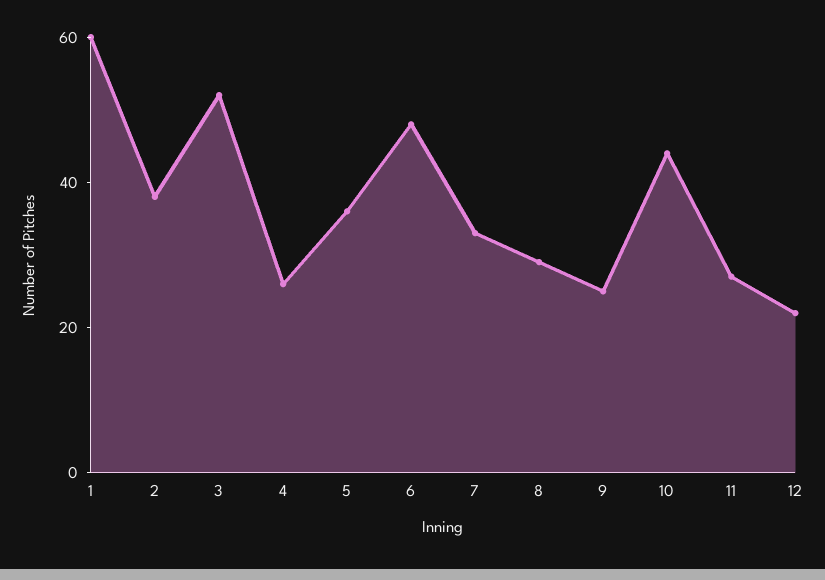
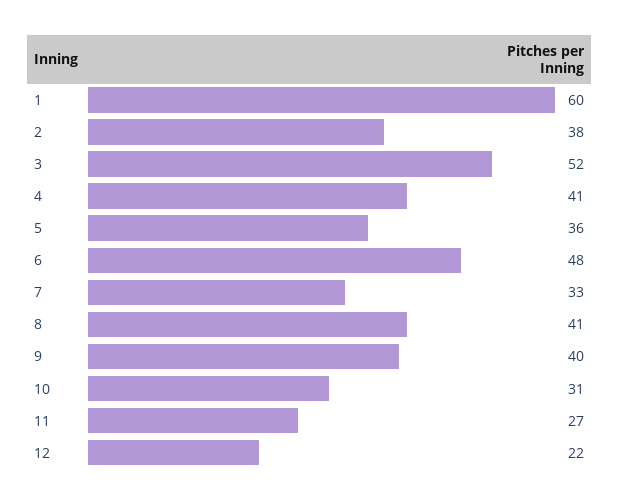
4: 25 -> 41
8: 30 -> 41
9: 25 -> 40
10: 45 -> 31

